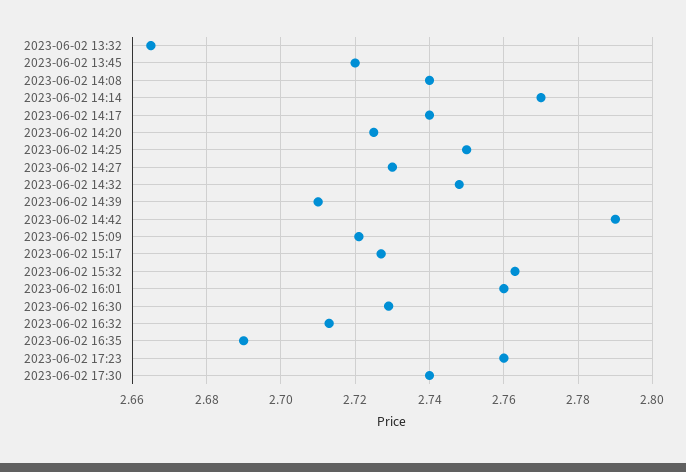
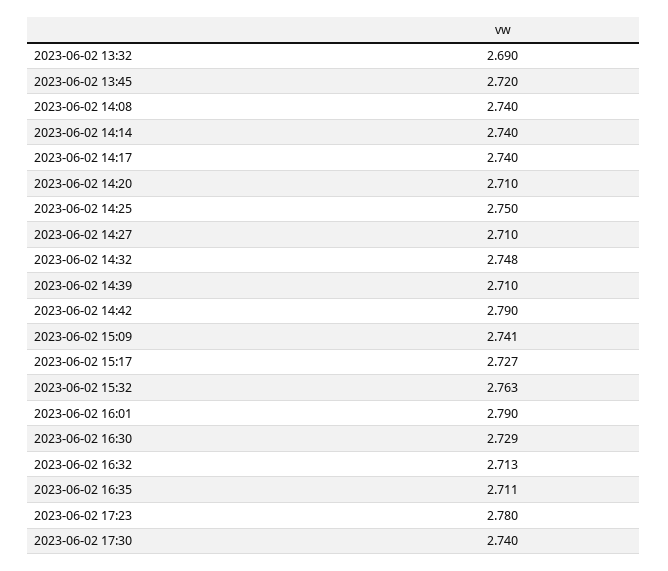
2023-06-02 13:32: 2.665 -> 2.69
2023-06-02 14:14: 2.77 -> 2.74
2023-06-02 14:20: 2.725 -> 2.71
2023-06-02 14:27: 2.73 -> 2.71
2023-06-02 15:09: 2.72 -> 2.741
2023-06-02 16:01: 2.76 -> 2.79
2023-06-02 16:35: 2.69 -> 2.711
2023-06-02 17:23: 2.76 -> 2.78

